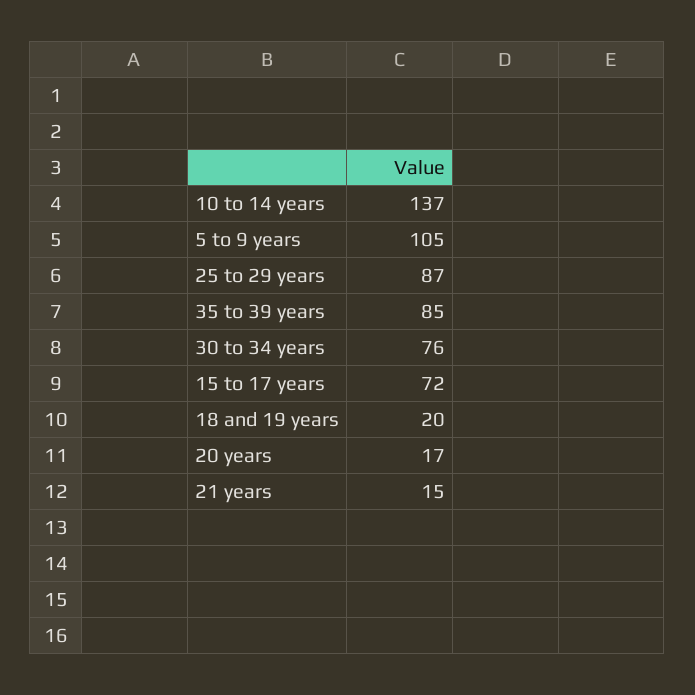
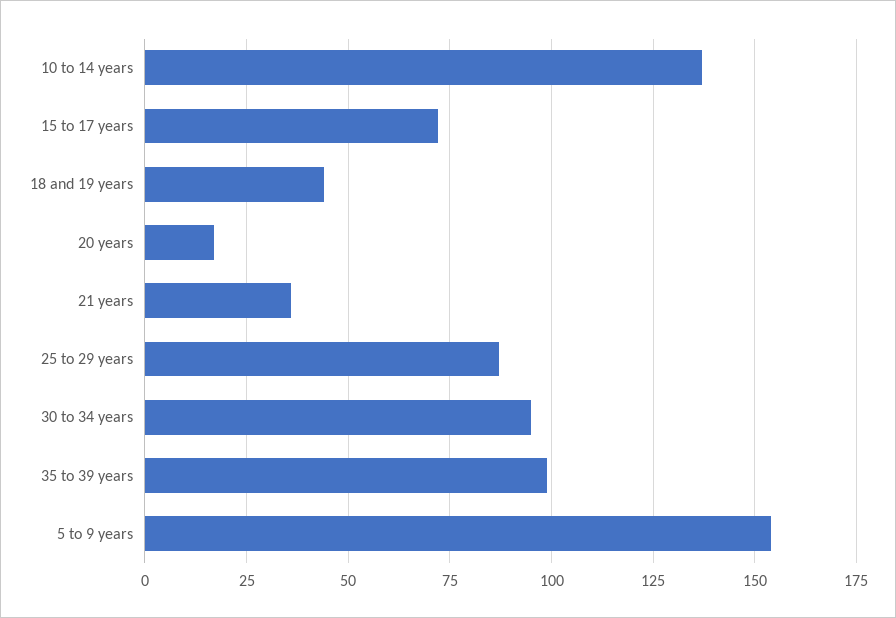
5 to 9 years: 105 -> 155
35 to 39 years: 85 -> 100
30 to 34 years: 76 -> 95
18 and 19 years: 20 -> 45
21 years: 15 -> 35

